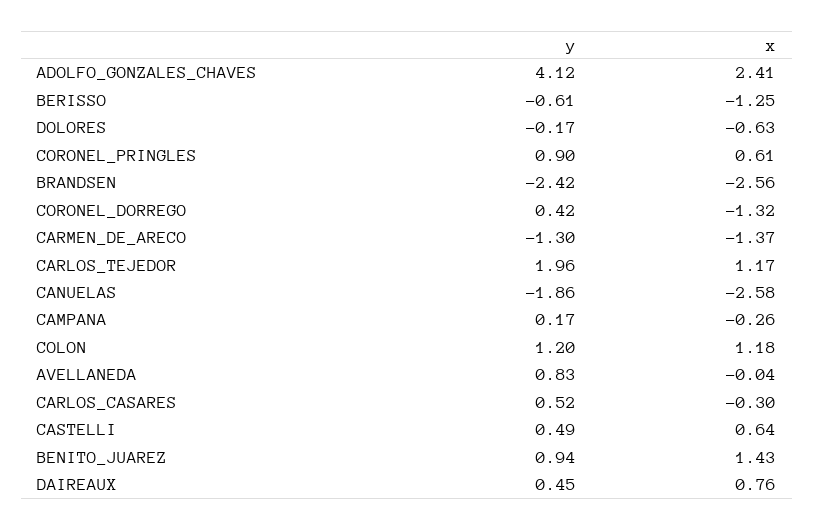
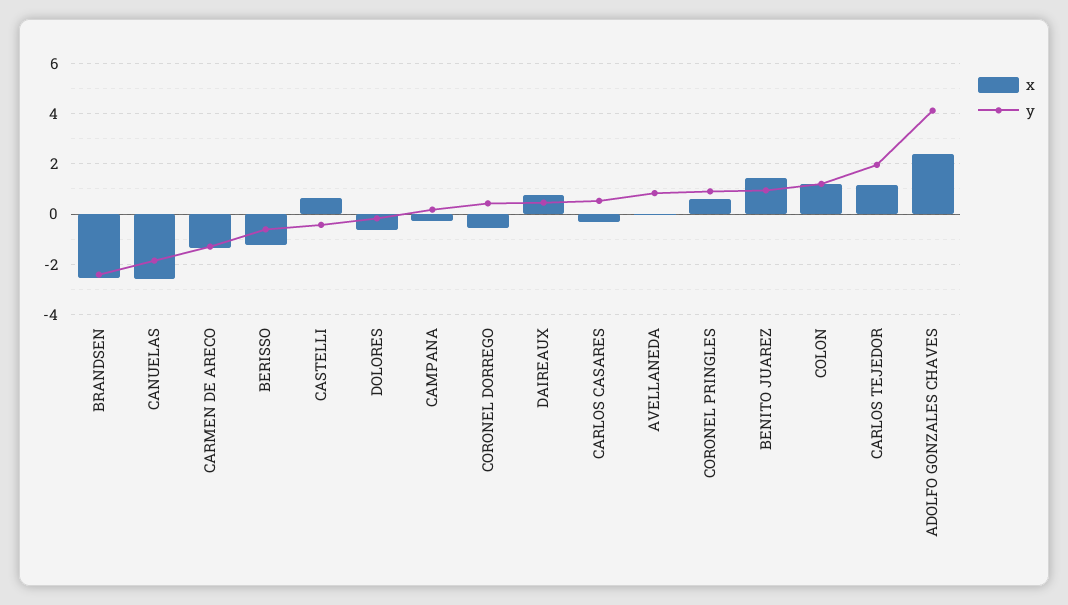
x, CORONEL_DORREGO: -1.32 -> -0.5
y, CASTELLI: 0.49 -> -0.5

